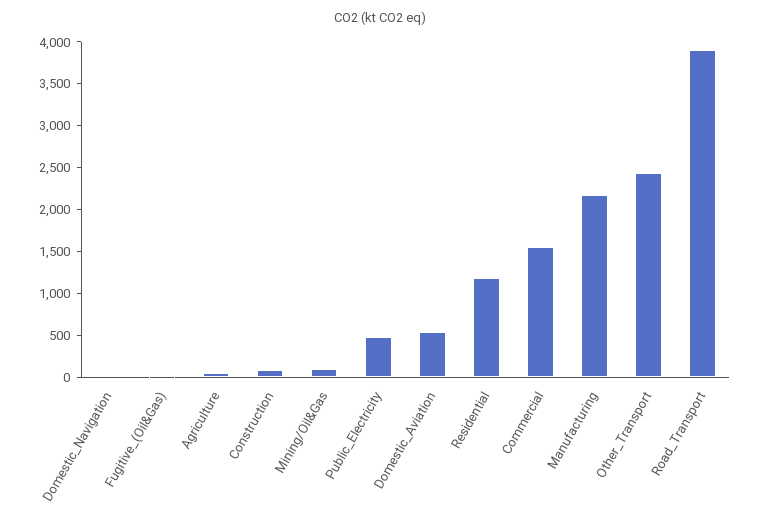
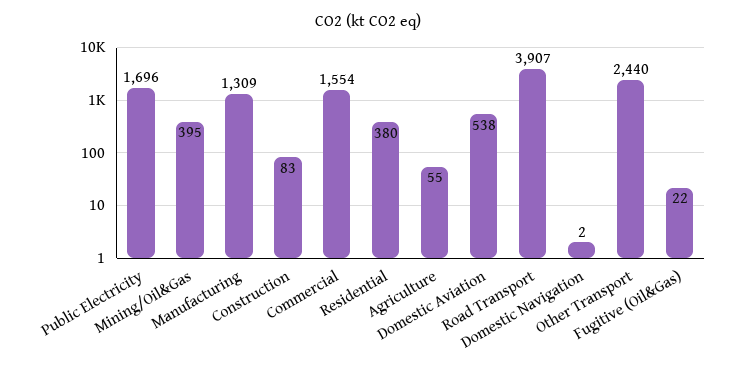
Mining/Oil&Gas: 100 -> 395
Public_Electricity: 500 -> 1696
Residential: 1200 -> 380
Manufacturing: 2200 -> 1309

